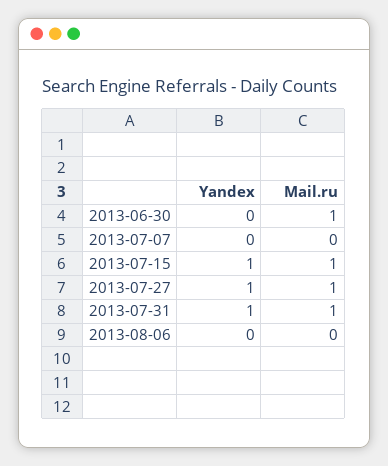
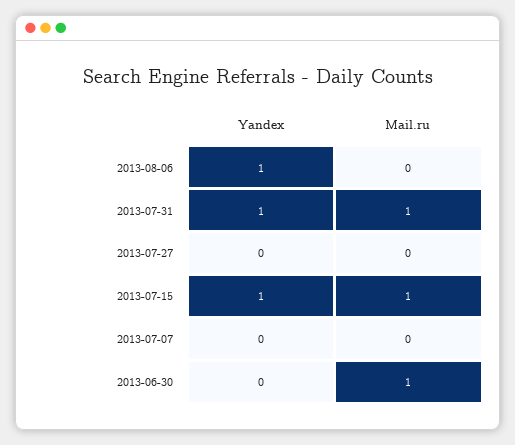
Yandex, 2013-07-27: 1 -> 0
Mail.ru, 2013-07-27: 1 -> 0
Yandex, 2013-08-06: 0 -> 1

